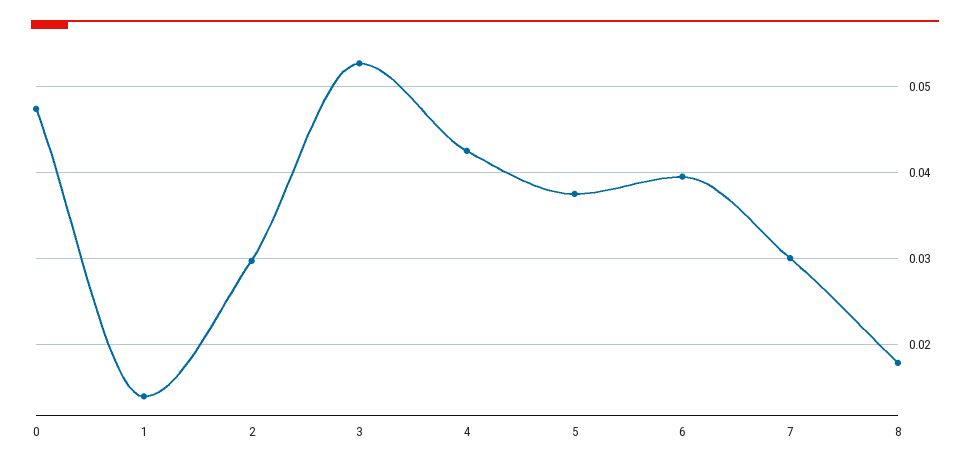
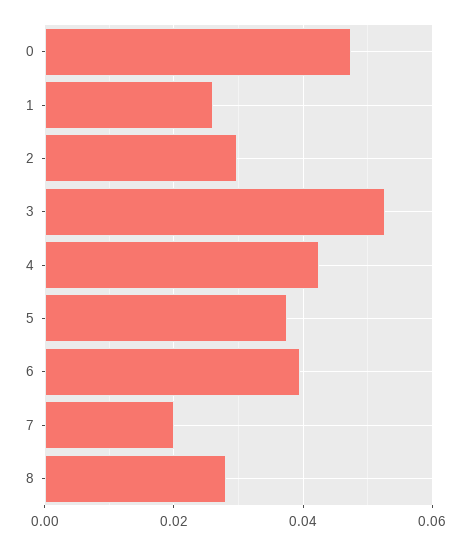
1: 0.014 -> 0.026
7: 0.03 -> 0.02
8: 0.018 -> 0.028

